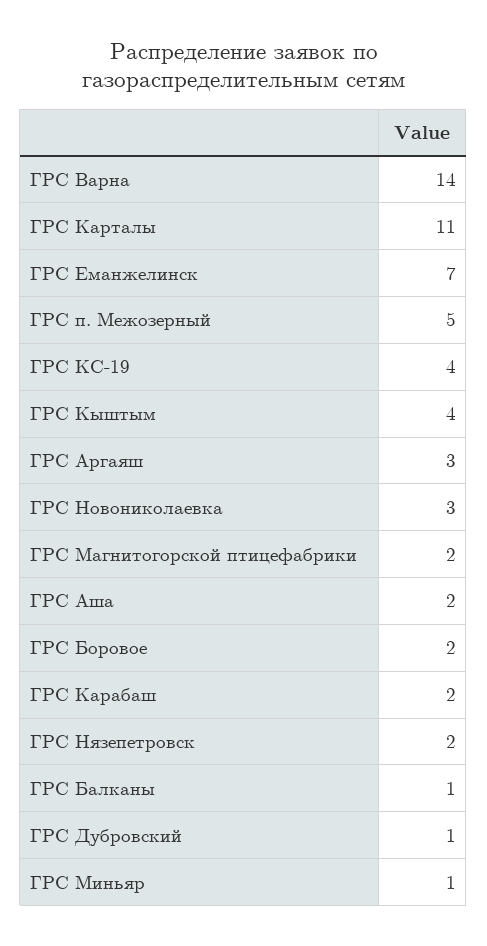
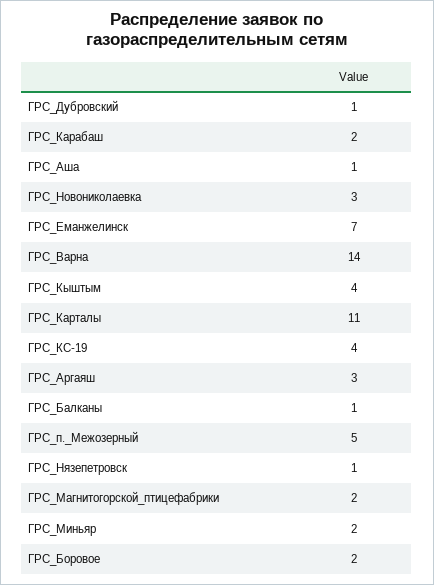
ГРС Аша: 2 -> 1
ГРС Нязепетровск: 2 -> 1
ГРС Миньяр: 1 -> 2

